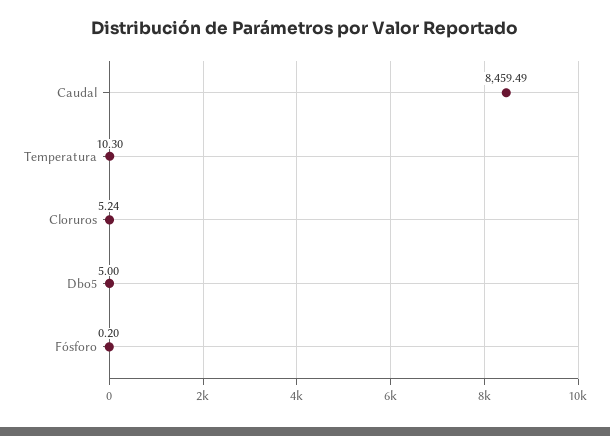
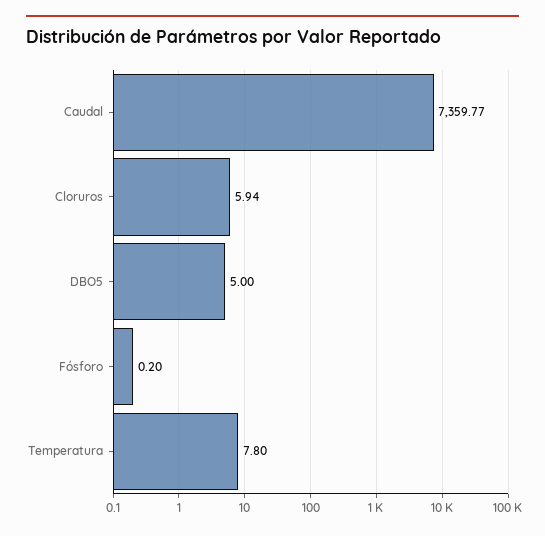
Caudal: 8459.49 -> 7359.77
Temperatura: 10.3 -> 7.8
Cloruros: 5.24 -> 5.94

